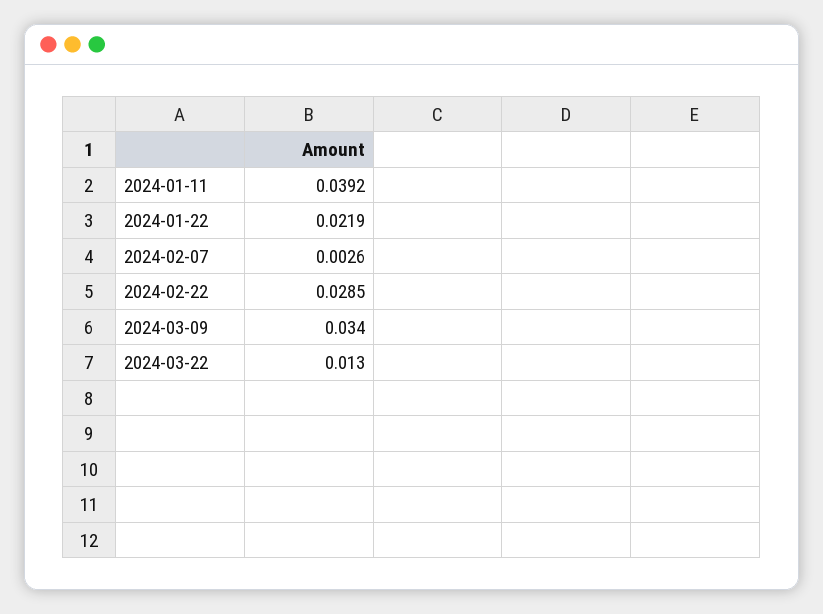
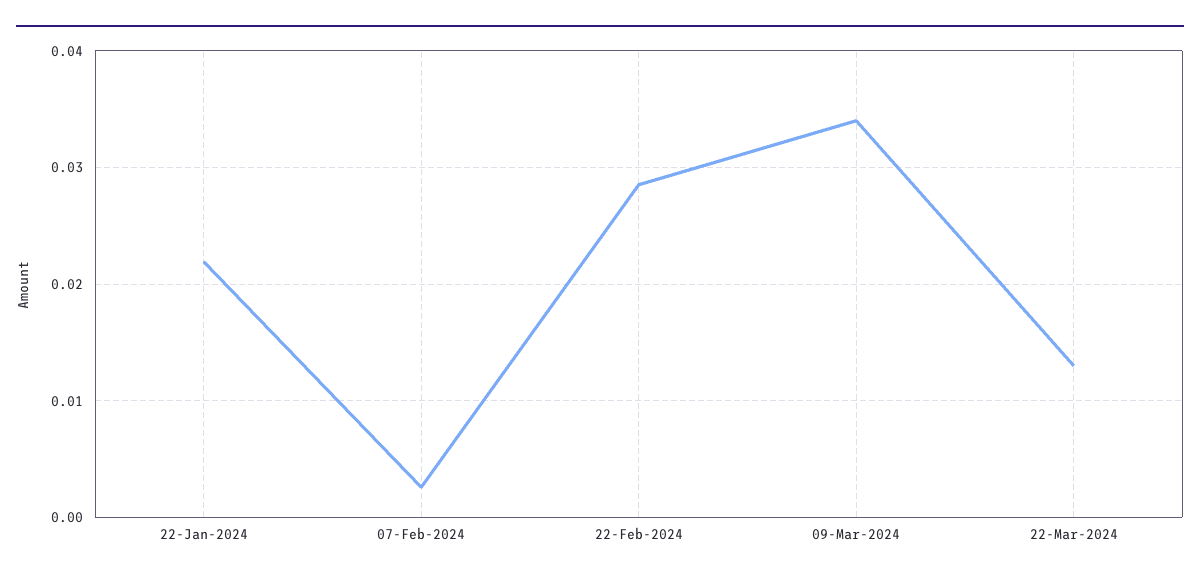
2024-01-11: 0.0392 -> none

